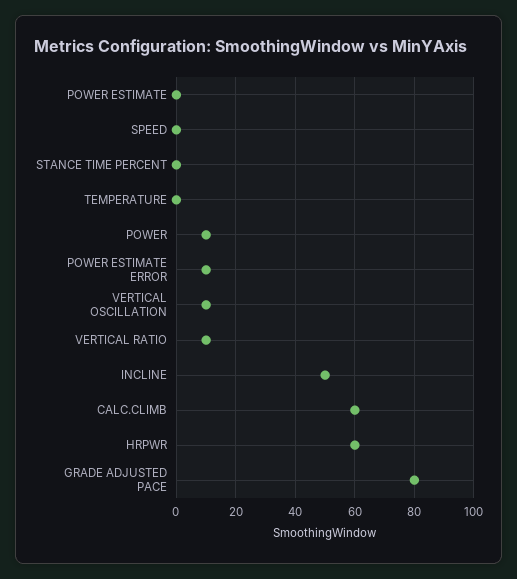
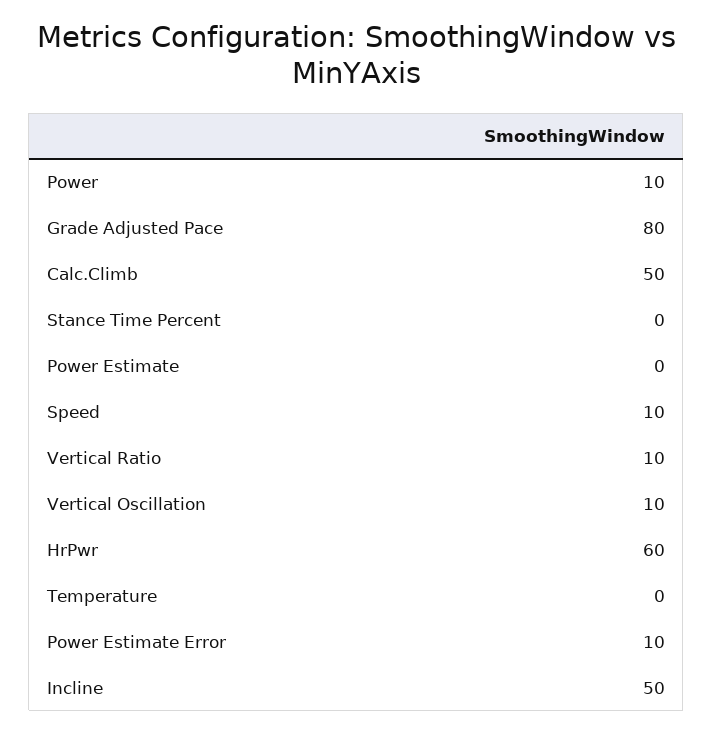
SPEED: 0 -> 10
CALC.CLIMB: 60 -> 50

